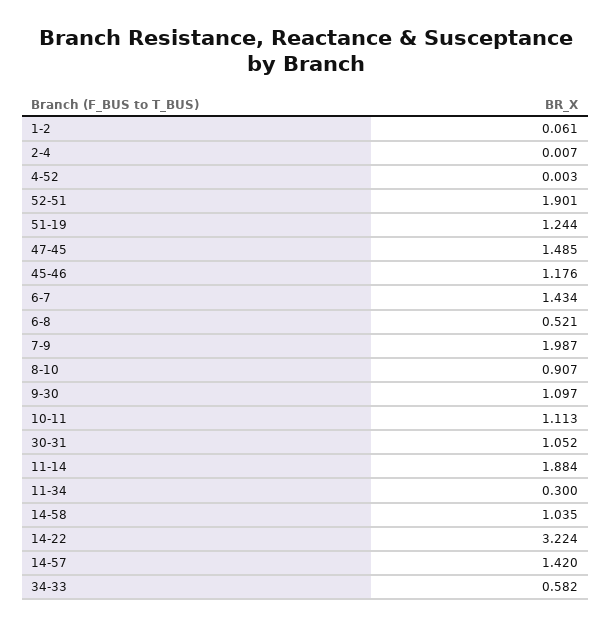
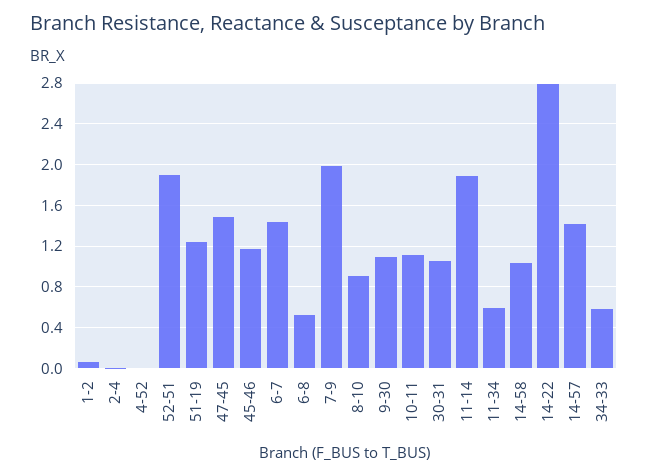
11-34: 0.3 -> 0.6
14-22: 3.224 -> 2.8

